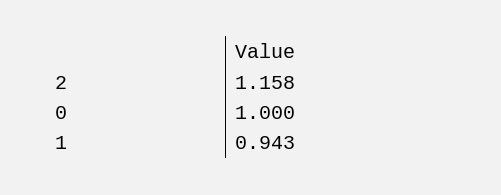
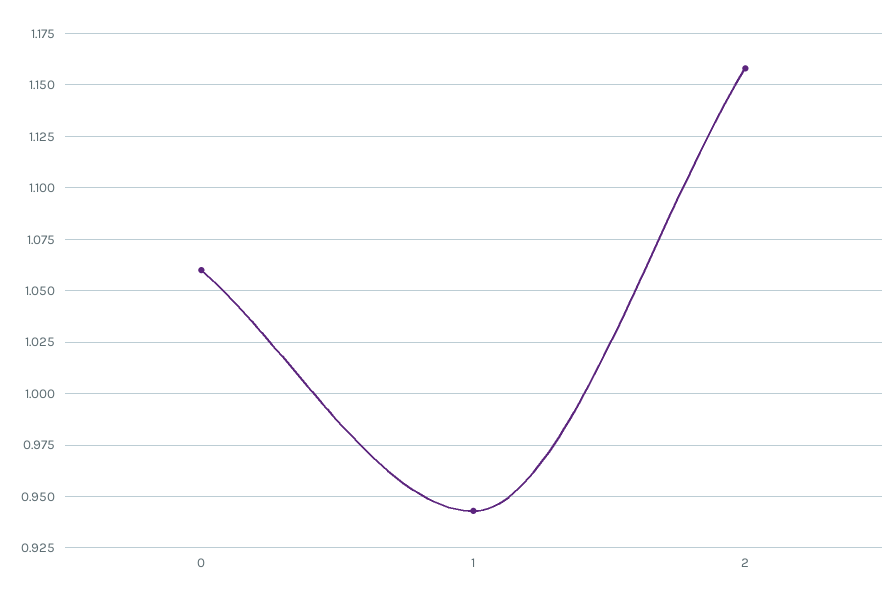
0: 1 -> 1.06

